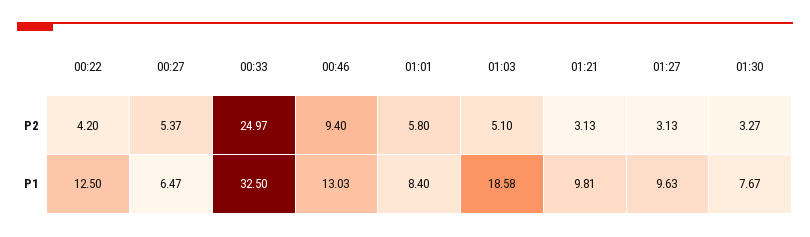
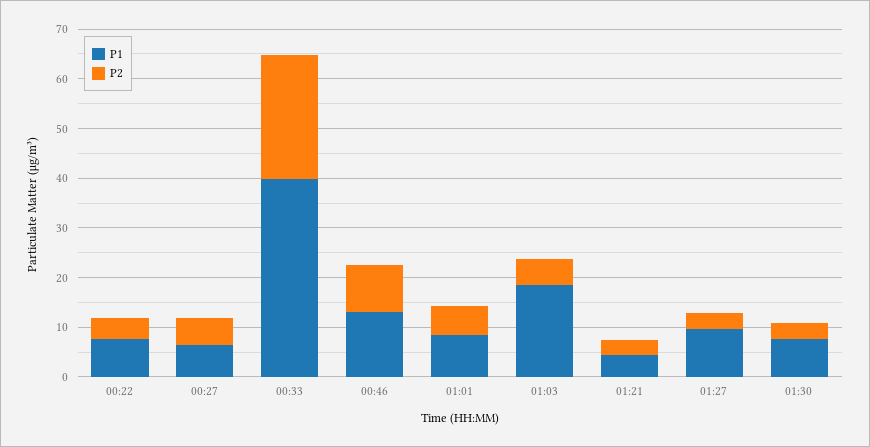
P1, 00:22: 12.5 -> 8
P1, 00:33: 32.5 -> 40
P1, 01:21: 9.81 -> 4

